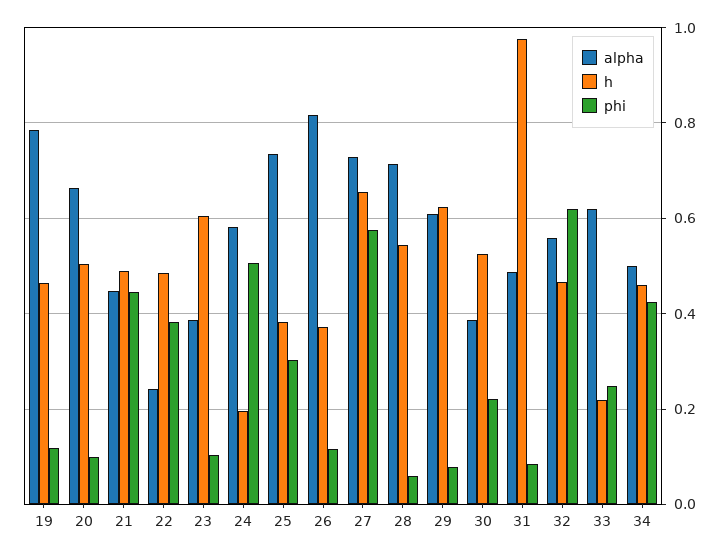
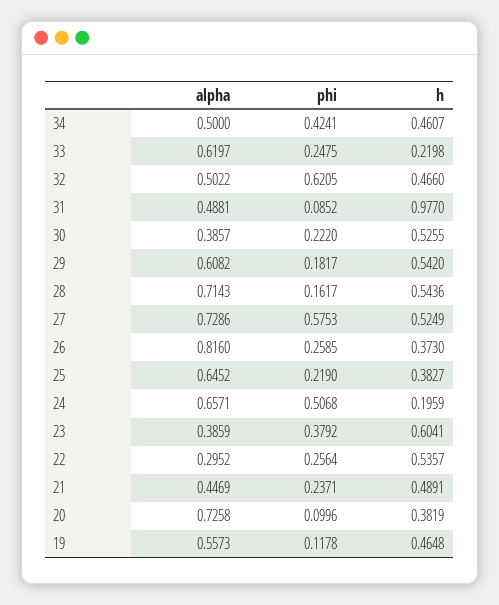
alpha, 19: 0.78 -> 0.5573
alpha, 20: 0.66 -> 0.7258
h, 20: 0.5 -> 0.3819
phi, 21: 0.44 -> 0.2371
alpha, 22: 0.24 -> 0.2952
h, 22: 0.48 -> 0.5357
phi, 22: 0.38 -> 0.2564
phi, 23: 0.1 -> 0.3792
alpha, 24: 0.58 -> 0.6571
alpha, 25: 0.74 -> 0.6452
phi, 25: 0.3 -> 0.219
phi, 26: 0.12 -> 0.2585
h, 27: 0.66 -> 0.5249
phi, 28: 0.06 -> 0.1617
h, 29: 0.62 -> 0.542
phi, 29: 0.08 -> 0.1817
alpha, 32: 0.56 -> 0.5022

